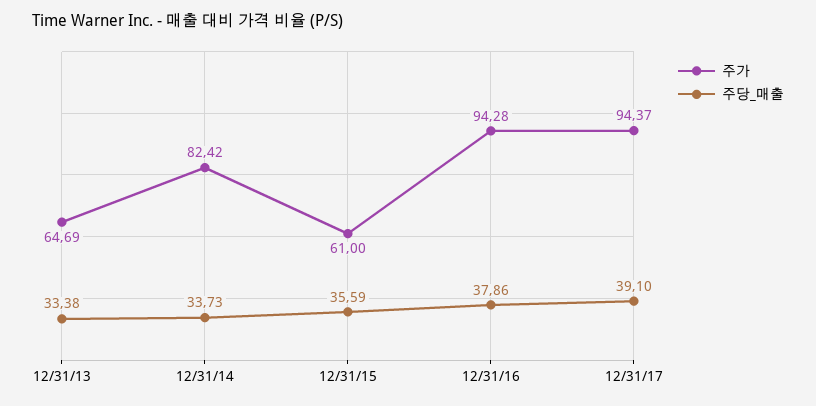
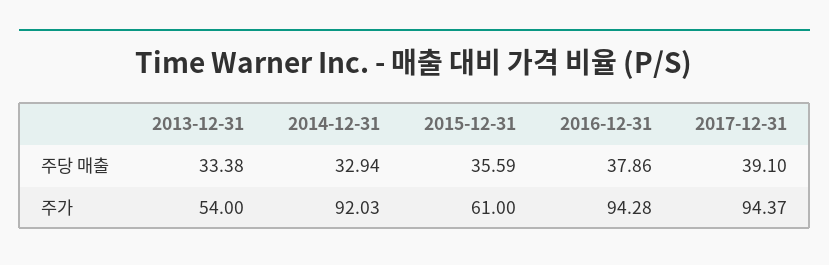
주가, 12/31/13: 64.69 -> 54
주가, 12/31/14: 82.42 -> 92.03
주당_매출, 12/31/14: 33.73 -> 32.94

